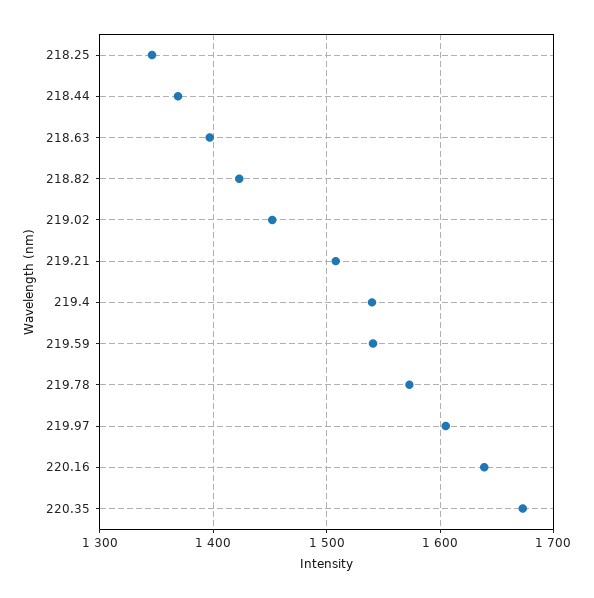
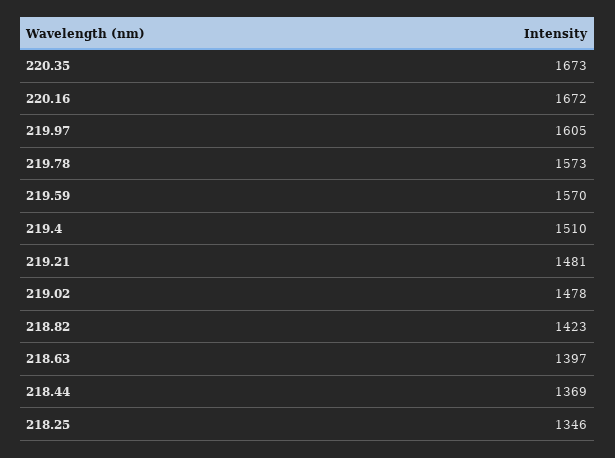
219.02: 1450 -> 1478
219.21: 1510 -> 1481
219.4: 1540 -> 1510
219.59: 1540 -> 1570
220.16: 1640 -> 1672

